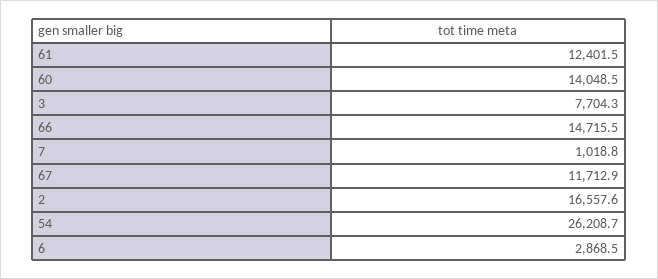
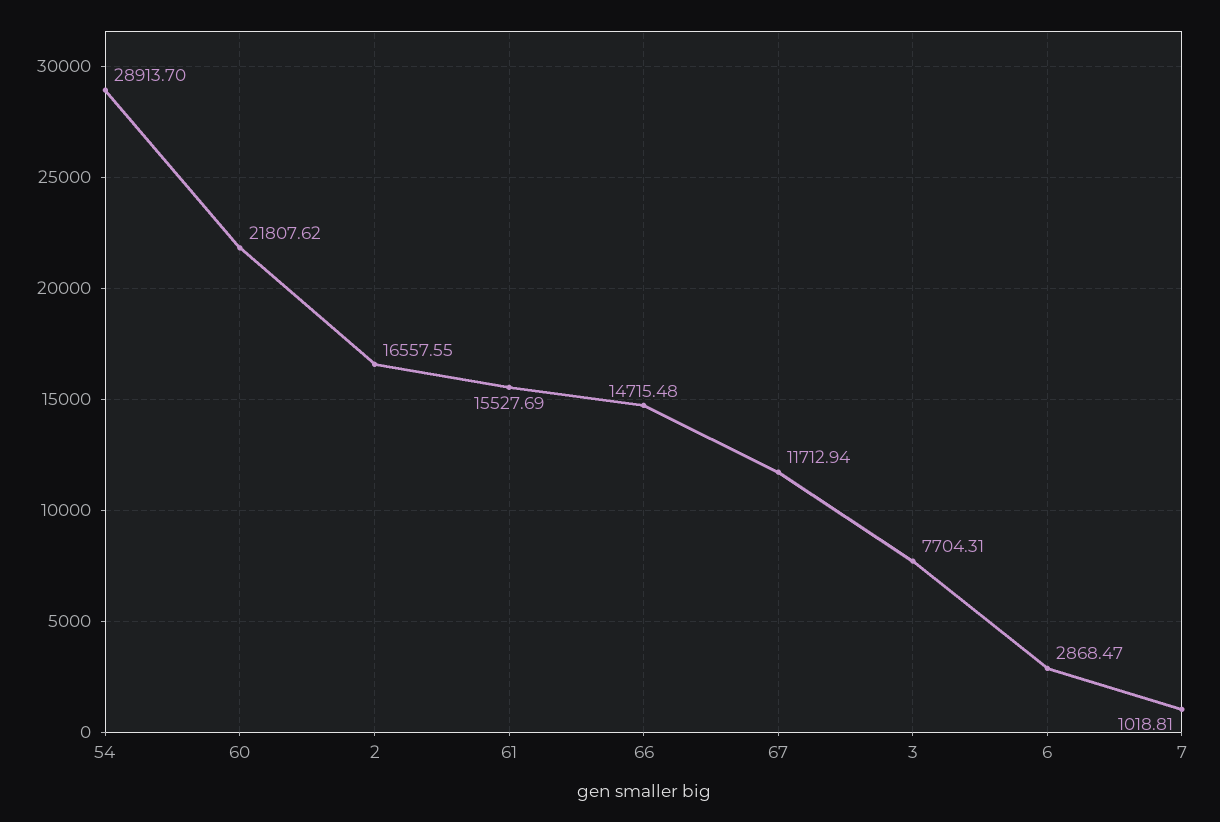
61: 12401.5 -> 15527.69
60: 14048.5 -> 21807.62
54: 26208.7 -> 28913.7

